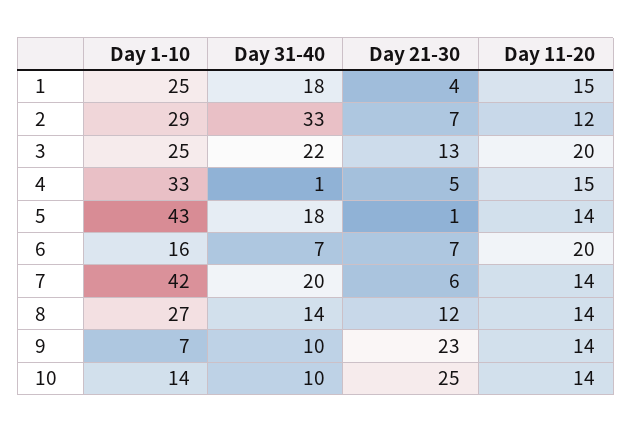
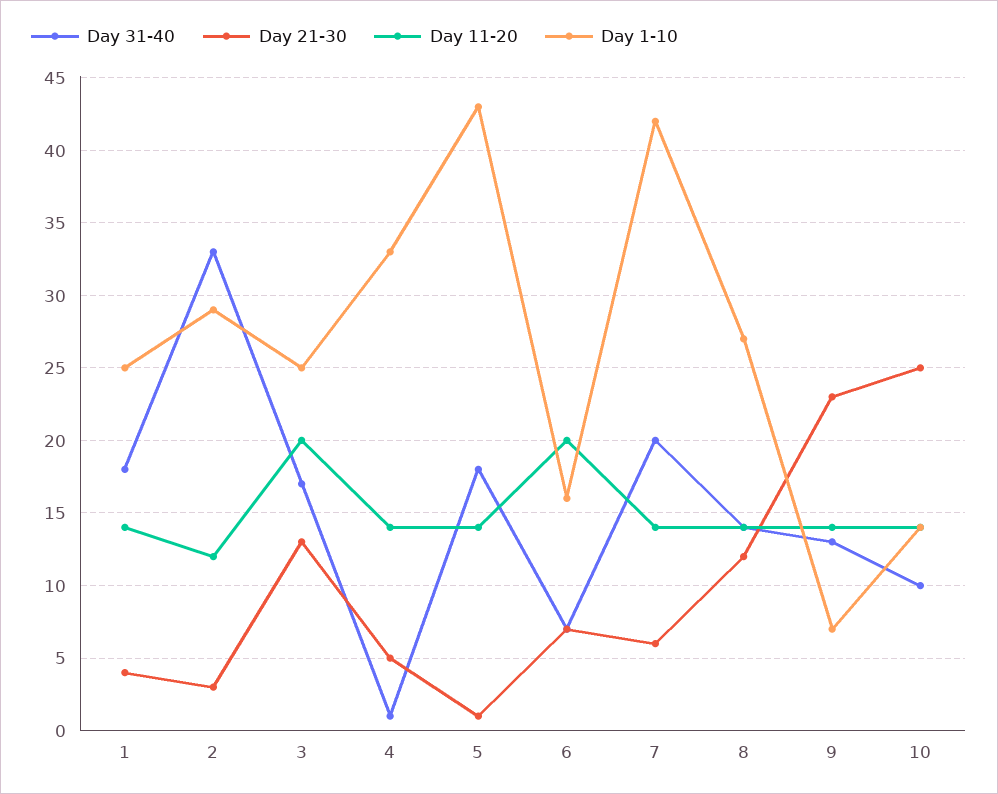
Day 11-20, 1: 15 -> 14
Day 21-30, 2: 7 -> 3
Day 31-40, 3: 22 -> 17
Day 11-20, 4: 15 -> 14
Day 31-40, 9: 10 -> 13

